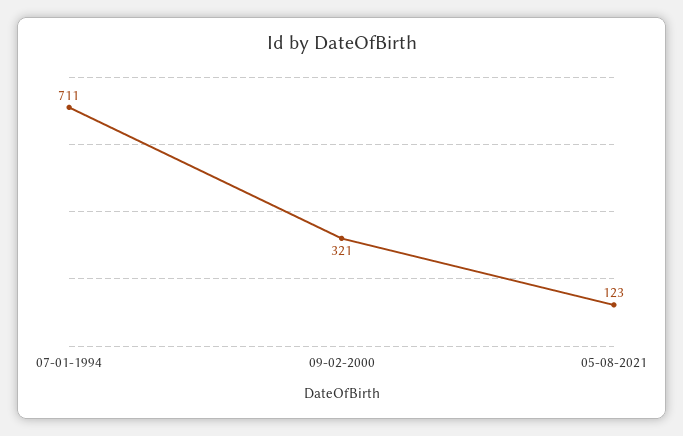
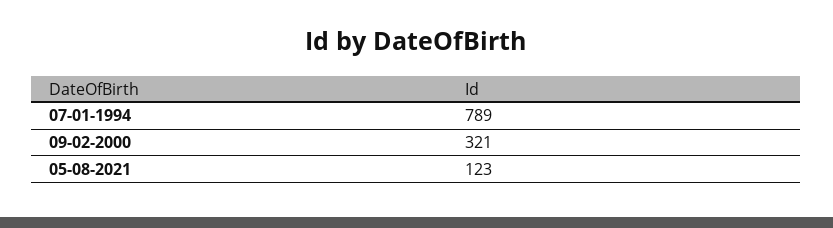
07-01-1994: 711 -> 789

